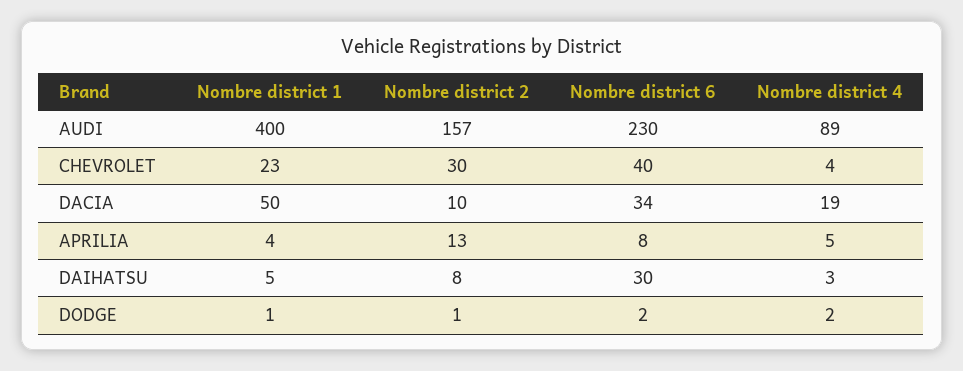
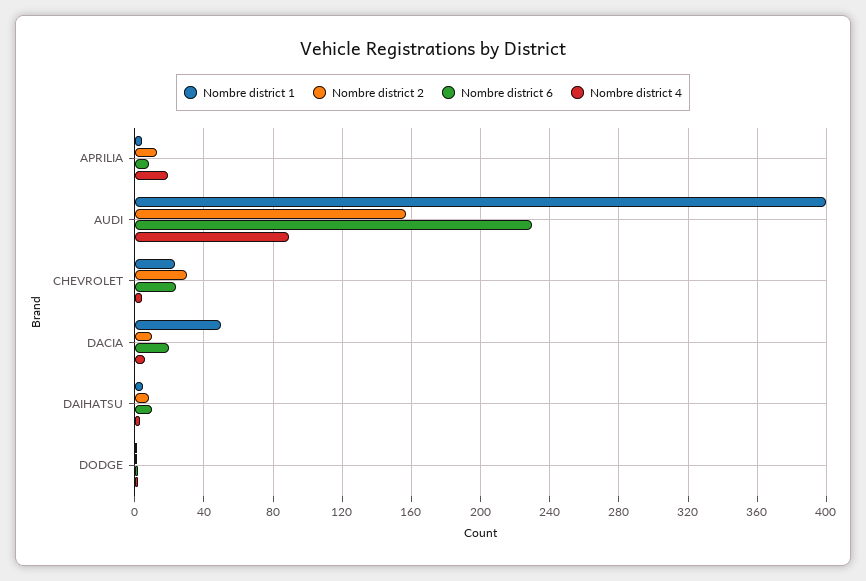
Nombre district 6, CHEVROLET: 40 -> 25
Nombre district 6, DACIA: 34 -> 20
Nombre district 4, DACIA: 19 -> 5
Nombre district 4, APRILIA: 5 -> 20
Nombre district 6, DAIHATSU: 30 -> 10

